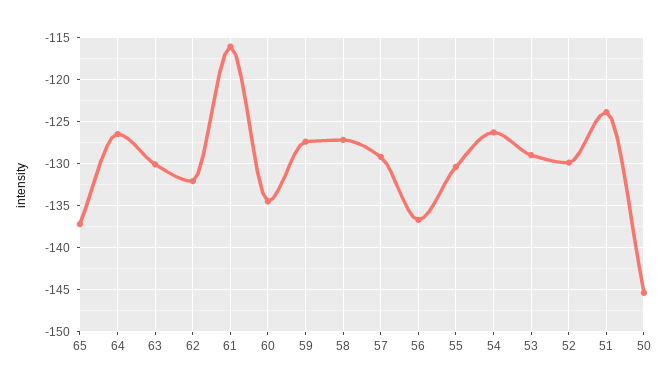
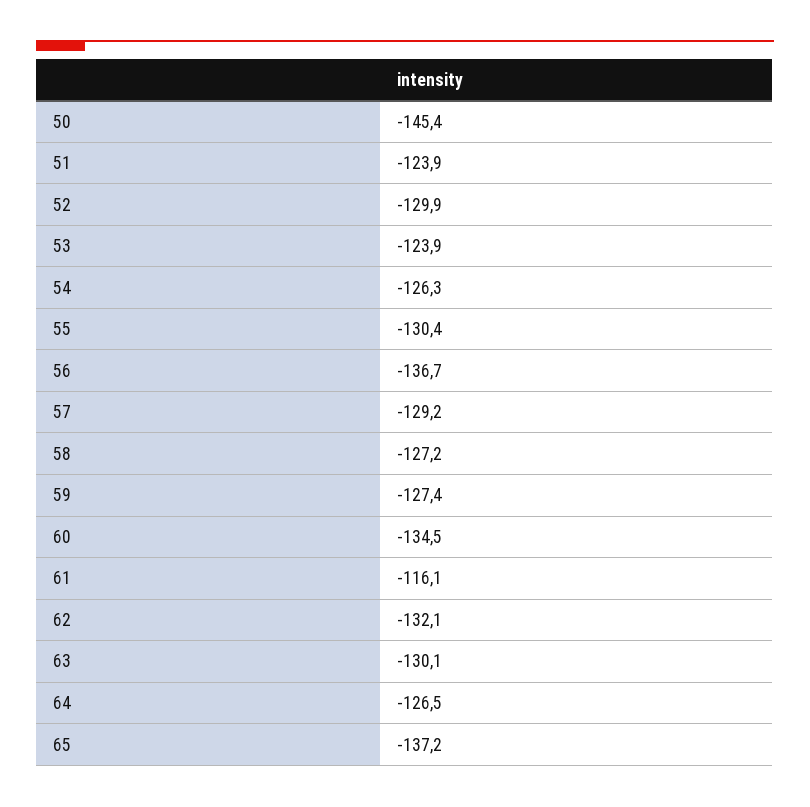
53: -129 -> -123.9

